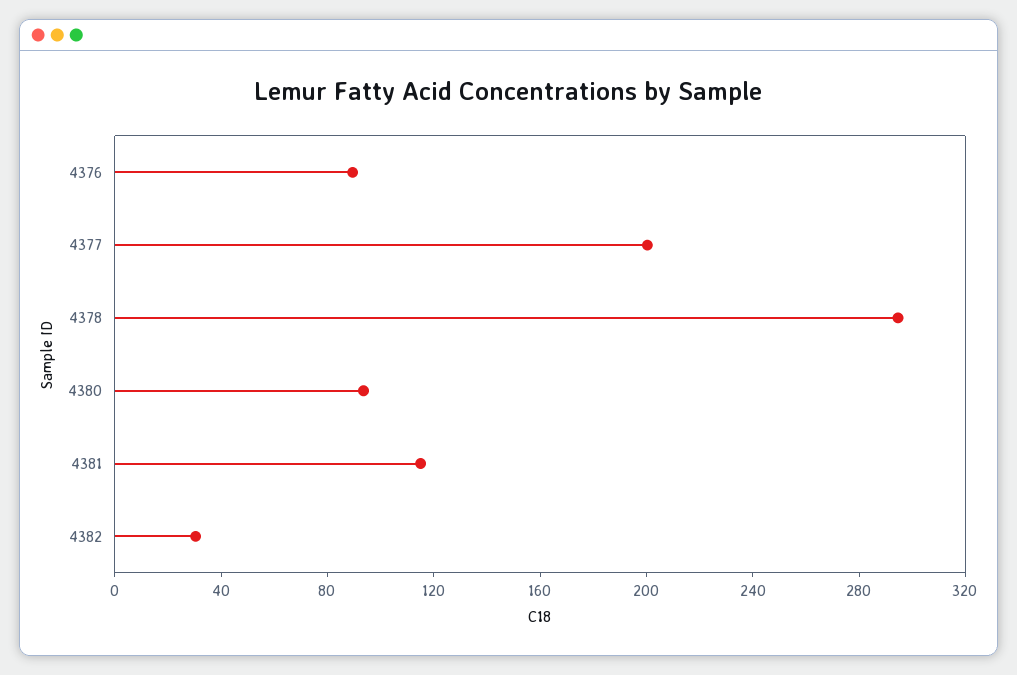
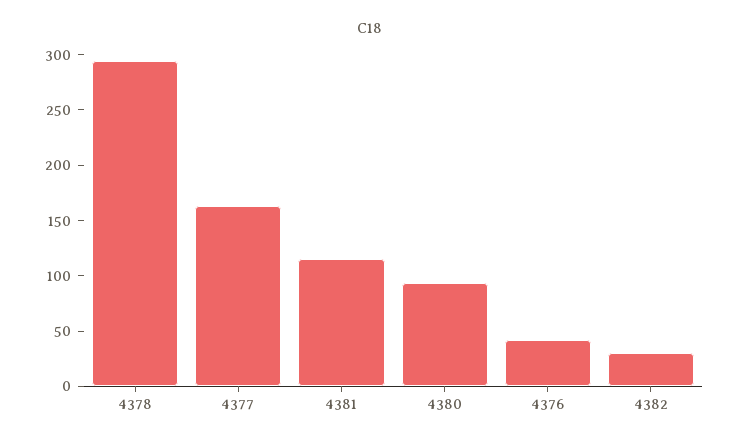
4376: 90 -> 40
4377: 200 -> 160

